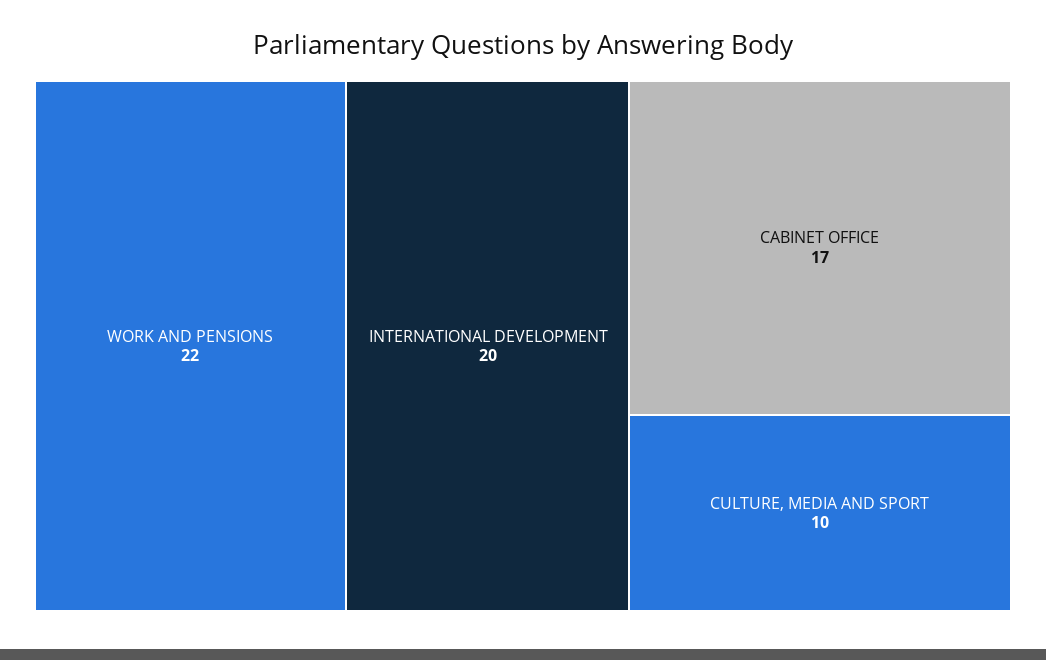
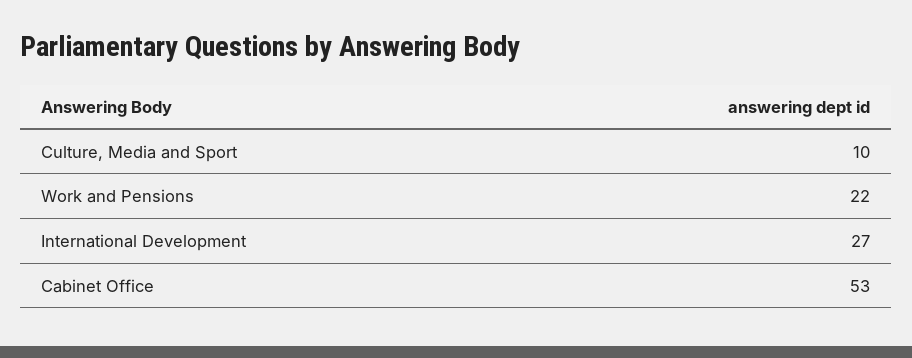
INTERNATIONAL DEVELOPMENT: 20 -> 27
CABINET OFFICE: 17 -> 53

